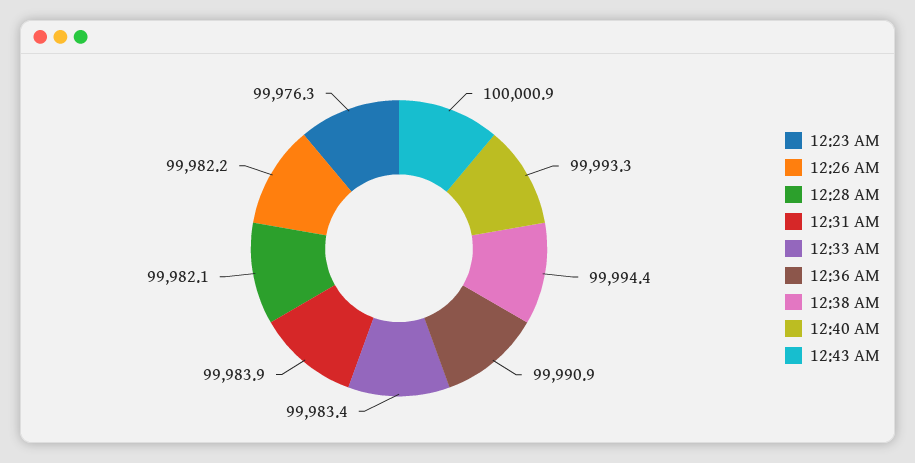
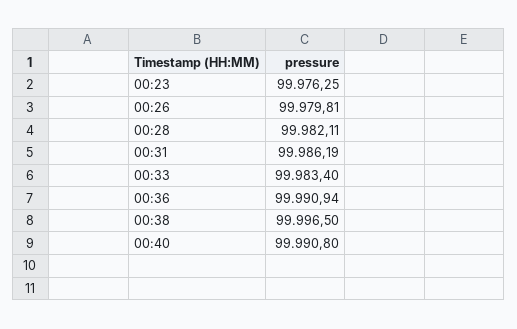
12:26 AM: 99982.2 -> 99979.81
12:31 AM: 99983.9 -> 99986.19
12:38 AM: 99994.4 -> 99996.5
12:40 AM: 99993.3 -> 99990.8
12:43 AM: 100000.9 -> none

